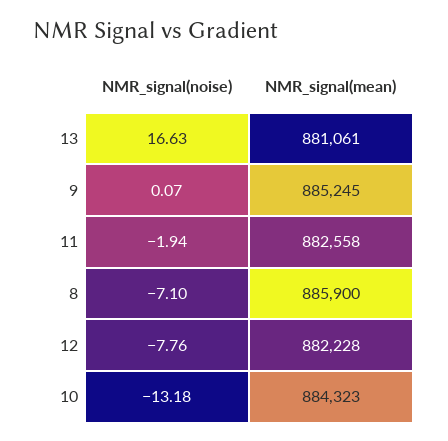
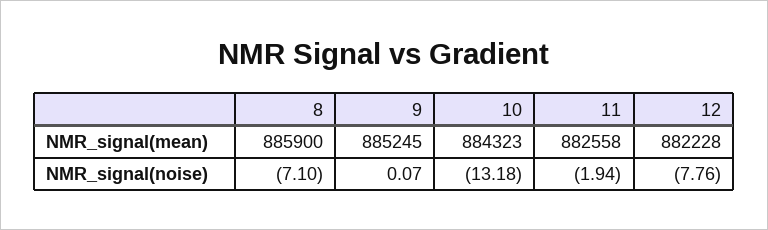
NMR_signal(noise), 13: 16.63 -> none
NMR_signal(mean), 13: 881061 -> none

